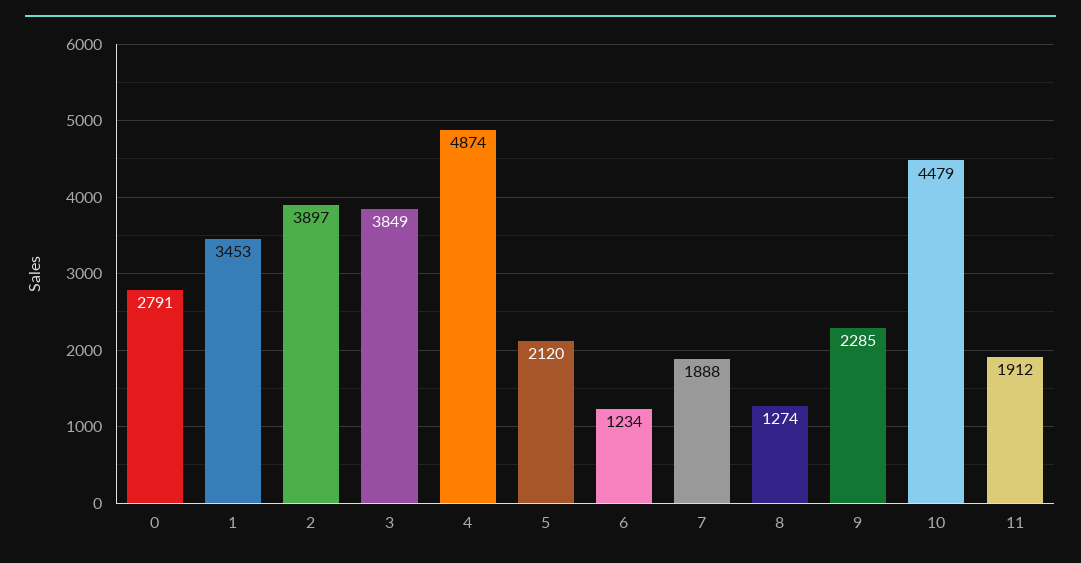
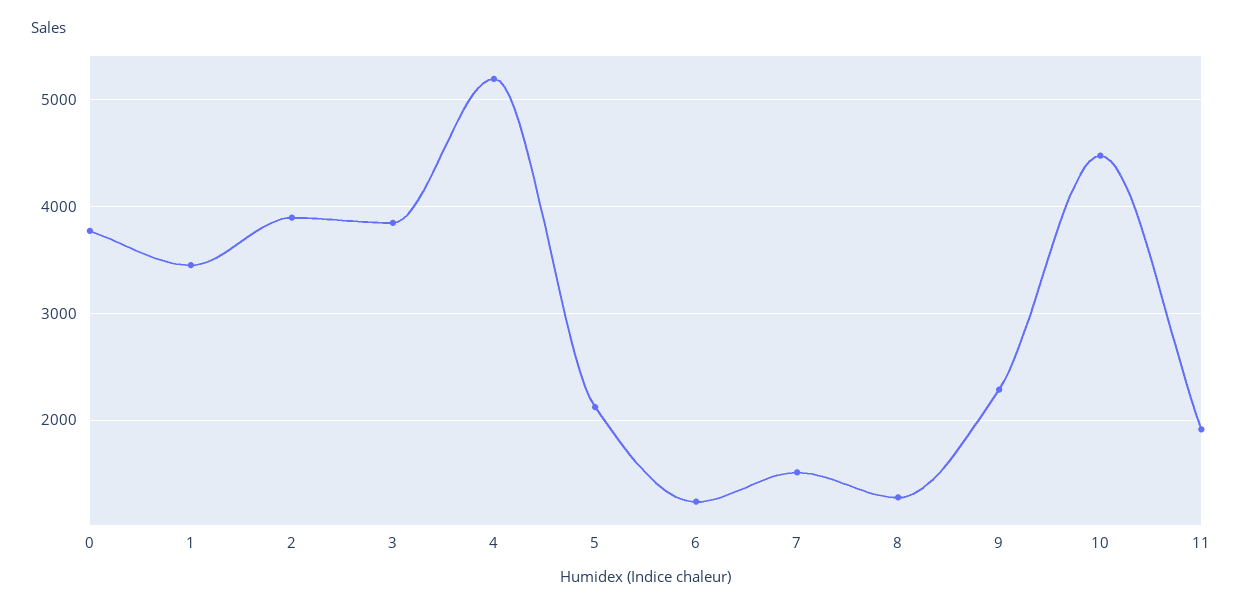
0: 2791 -> 3800
4: 4874 -> 5200
7: 1888 -> 1500

